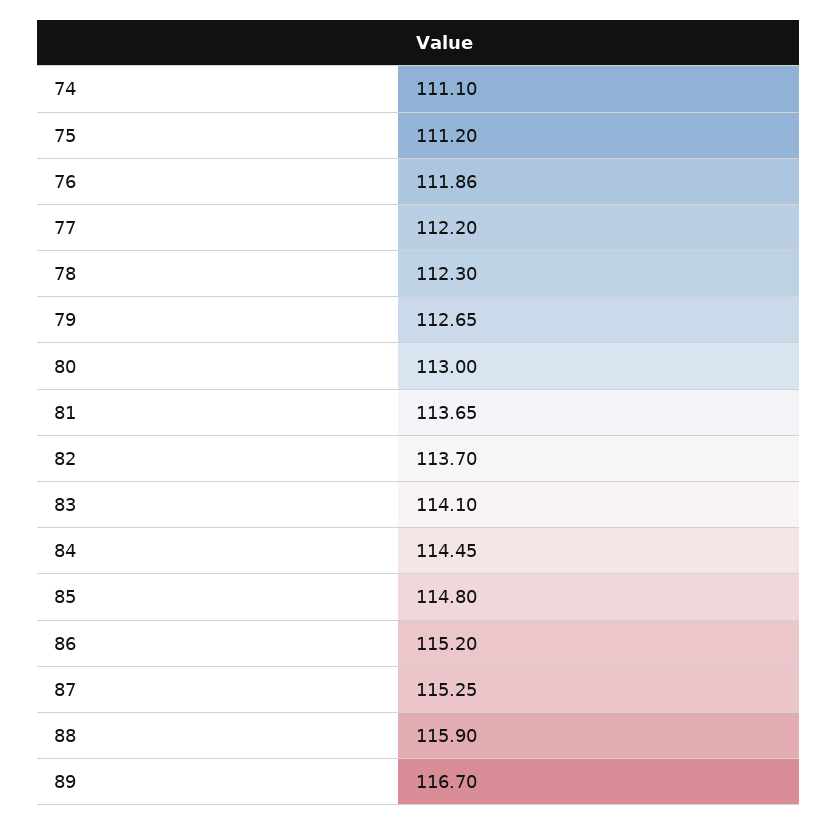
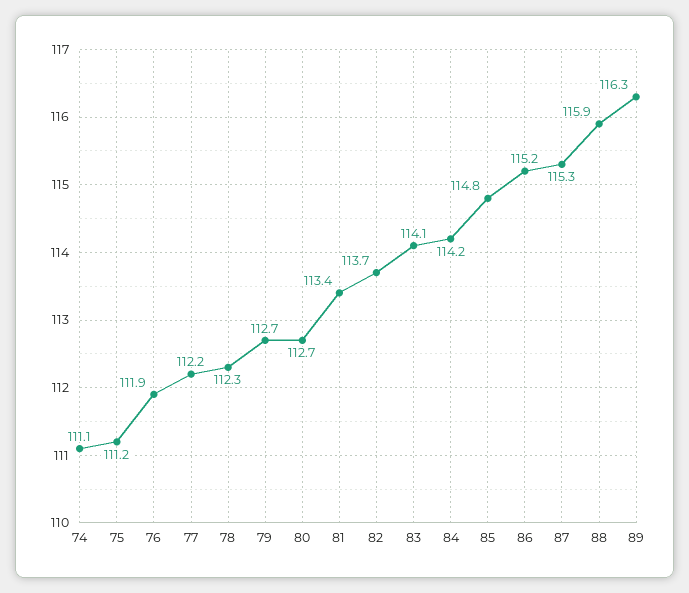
80: 113 -> 112.7
81: 113.65 -> 113.4
84: 114.45 -> 114.2
89: 116.7 -> 116.3

